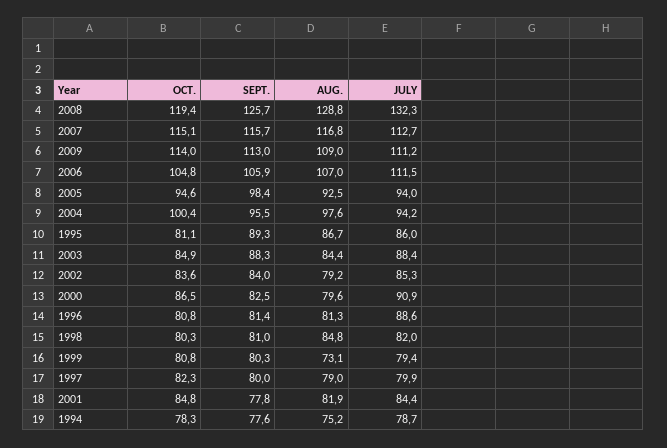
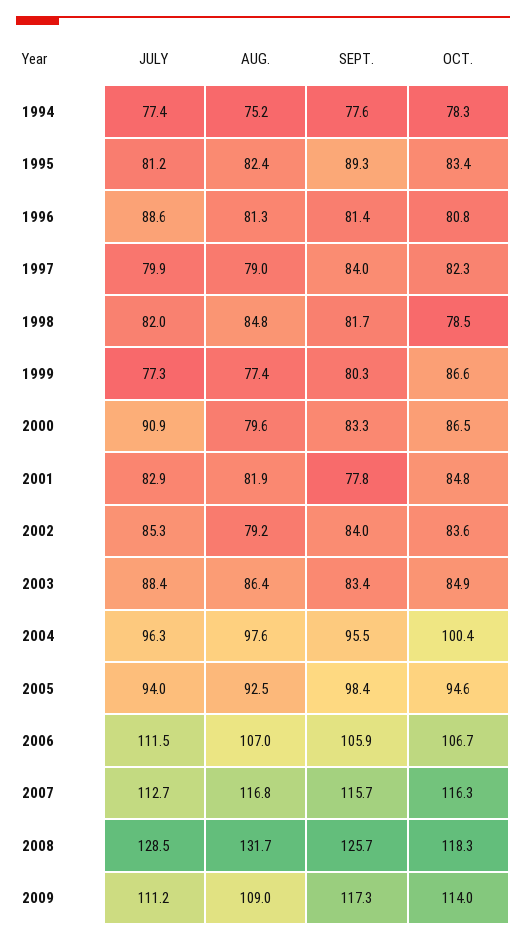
OCT., 2008: 119.4 -> 118.3
AUG., 2008: 128.8 -> 131.7
JULY, 2008: 132.3 -> 128.5
OCT., 2007: 115.1 -> 116.3
SEPT., 2009: 113 -> 117.3
OCT., 2006: 104.8 -> 106.7
JULY, 2004: 94.2 -> 96.3
OCT., 1995: 81.1 -> 83.4
AUG., 1995: 86.7 -> 82.4
JULY, 1995: 86 -> 81.2
SEPT., 2003: 88.3 -> 83.4
AUG., 2003: 84.4 -> 86.4
SEPT., 2000: 82.5 -> 83.3
OCT., 1998: 80.3 -> 78.5
SEPT., 1998: 81 -> 81.7
OCT., 1999: 80.8 -> 86.6
AUG., 1999: 73.1 -> 77.4
JULY, 1999: 79.4 -> 77.3
SEPT., 1997: 80 -> 84
JULY, 2001: 84.4 -> 82.9
JULY, 1994: 78.7 -> 77.4

